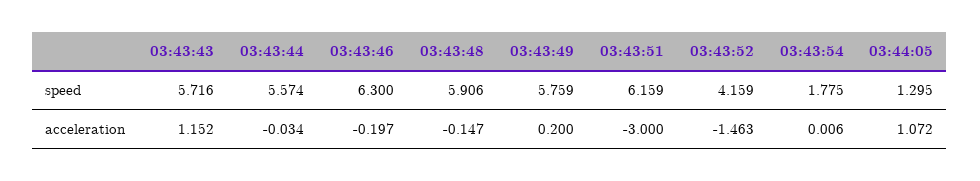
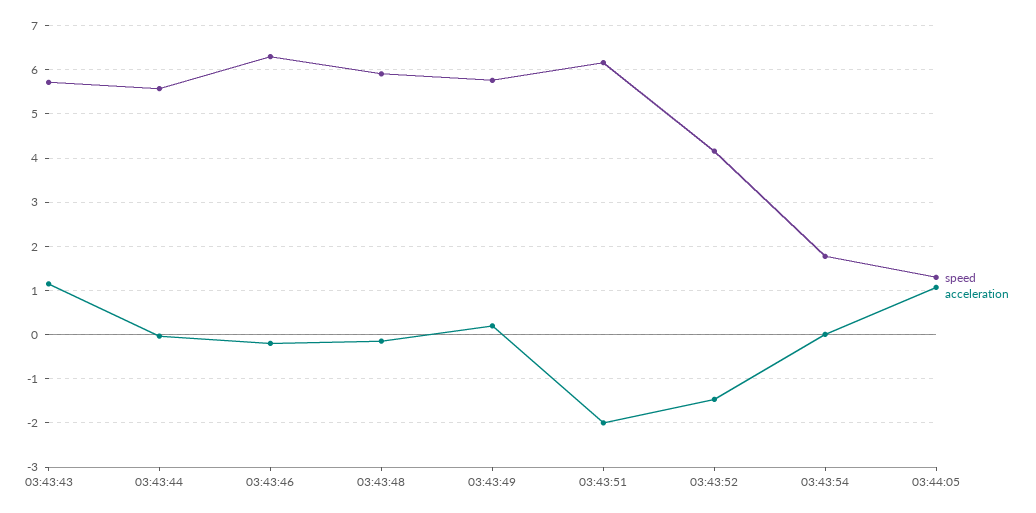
acceleration, 03:43:51: -3 -> -2

